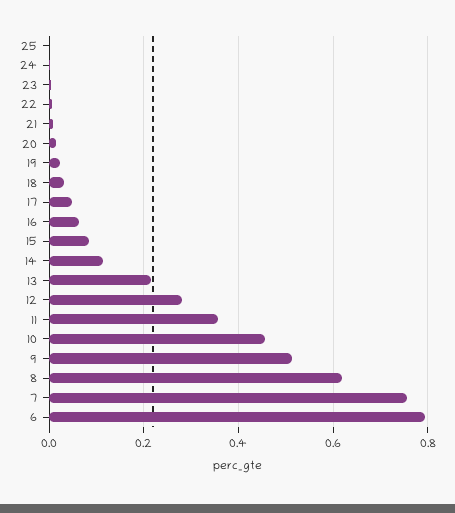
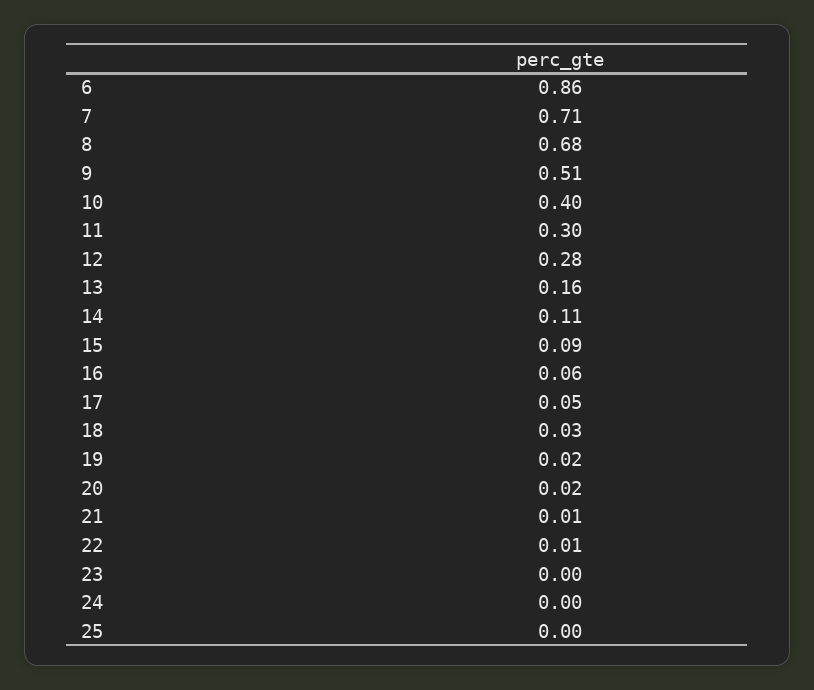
13: 0.22 -> 0.16
11: 0.36 -> 0.3
10: 0.46 -> 0.4
8: 0.62 -> 0.68
7: 0.76 -> 0.71
6: 0.8 -> 0.86

